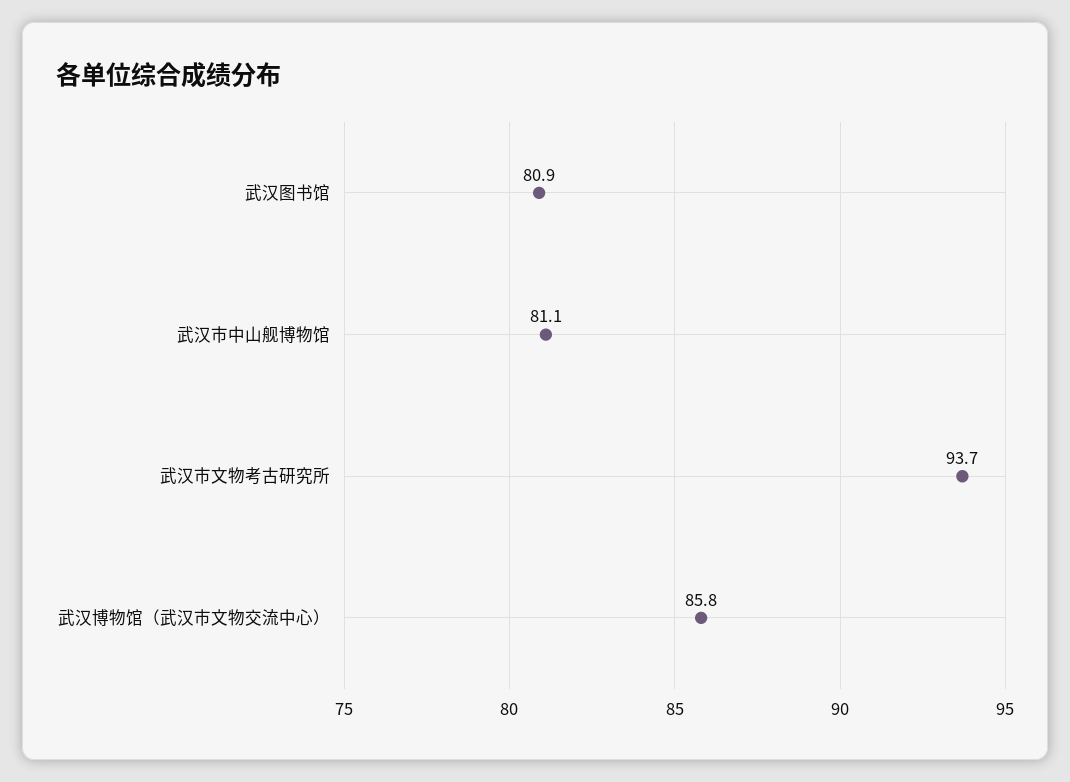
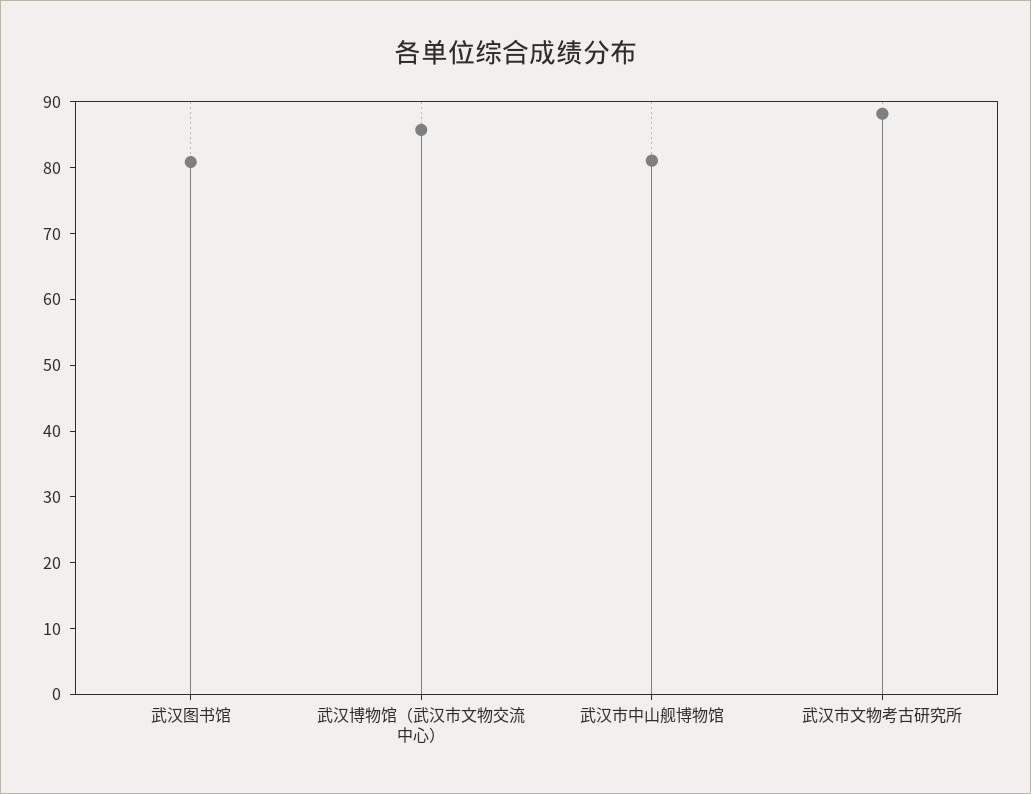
武汉市文物考古研究所: 93.7 -> 88

